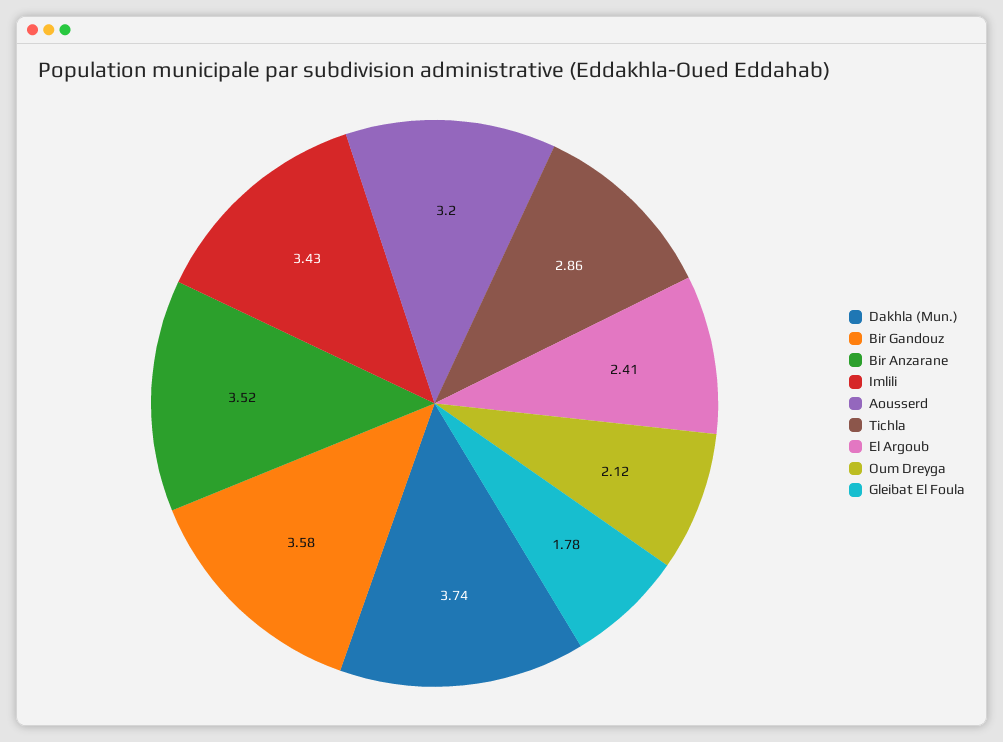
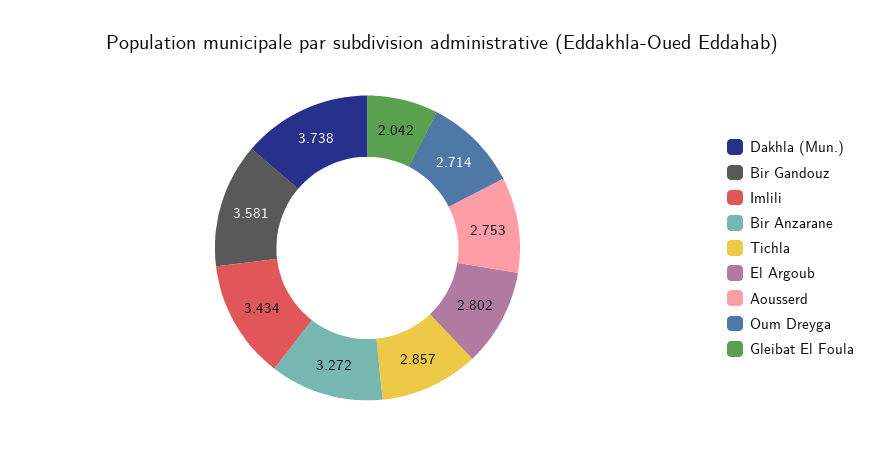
Bir Anzarane: 3.52 -> 3.272
Aousserd: 3.2 -> 2.753
El Argoub: 2.41 -> 2.802
Oum Dreyga: 2.12 -> 2.714
Gleibat El Foula: 1.78 -> 2.042

